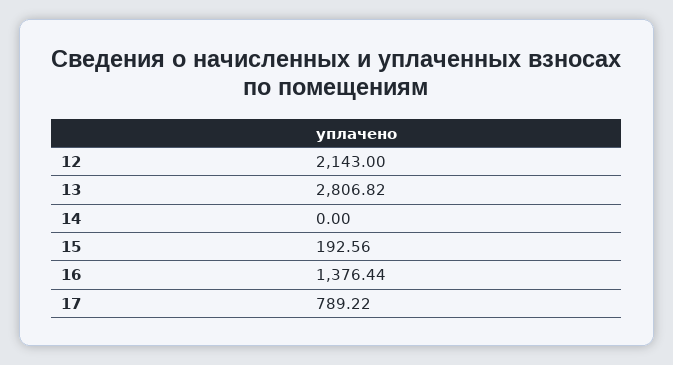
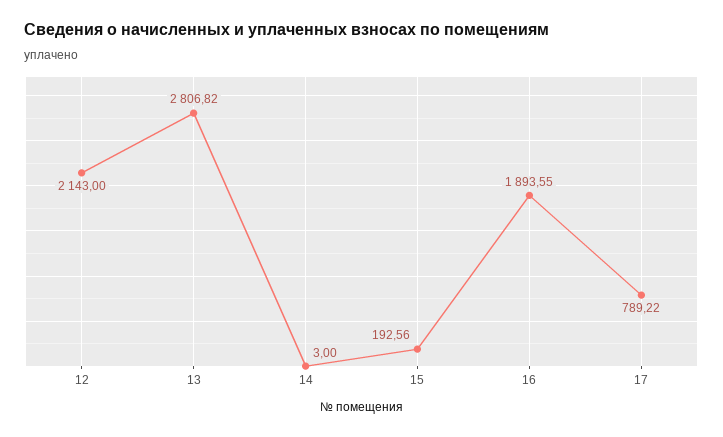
14: 0 -> 3
16: 1376.44 -> 1893.55

